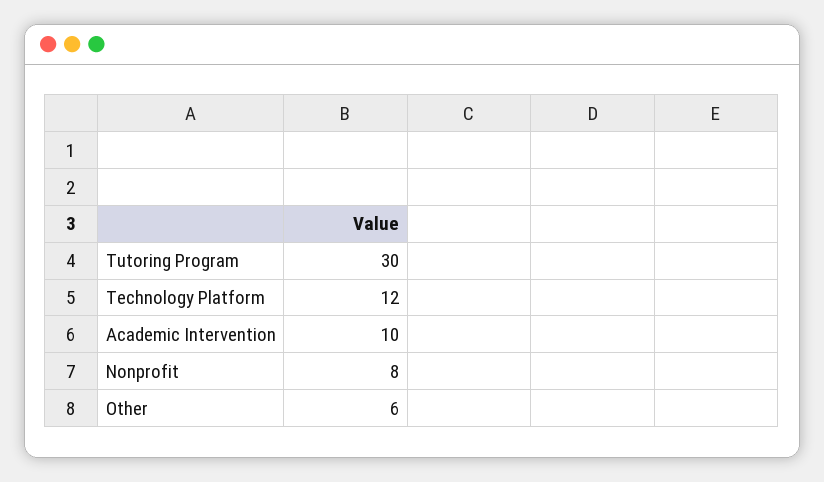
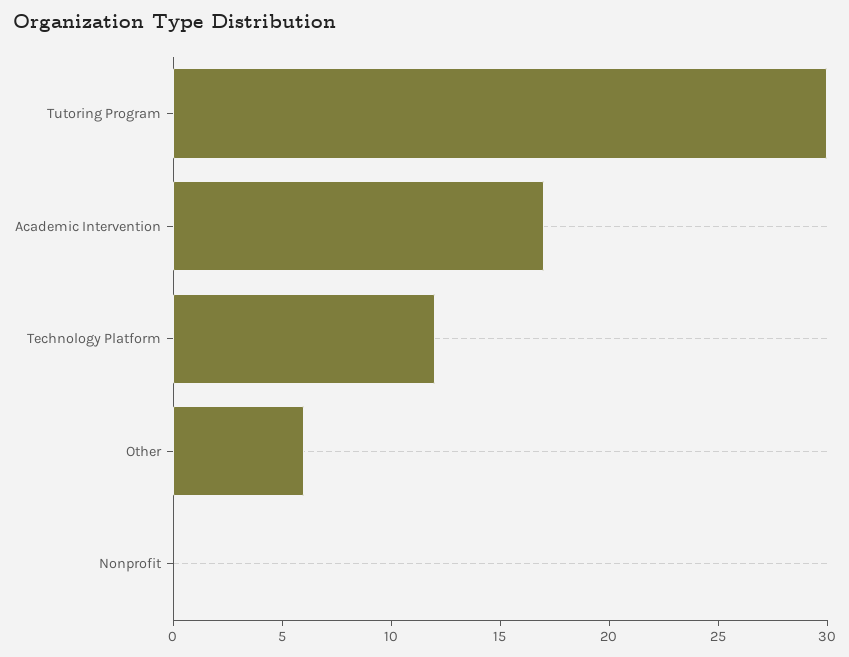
Academic Intervention: 10 -> 17
Nonprofit: 8 -> 0

